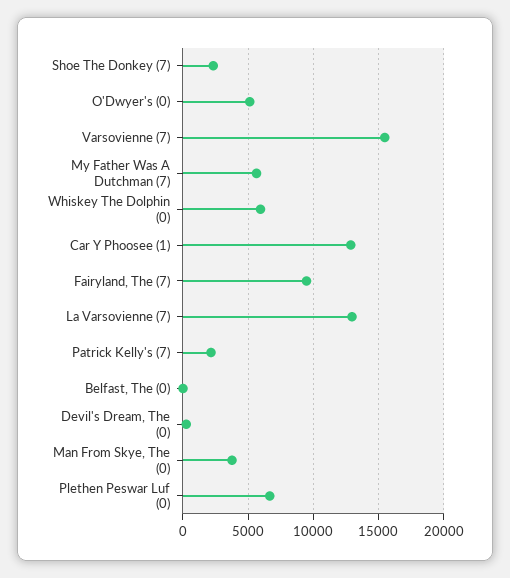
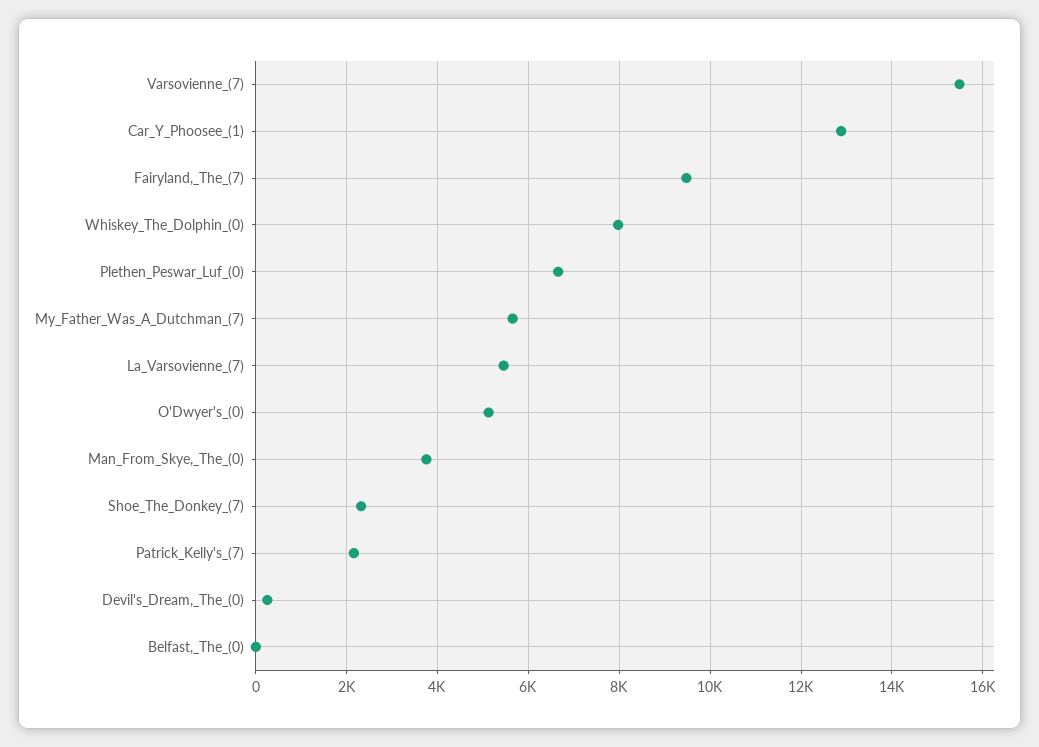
Whiskey The Dolphin (0): 6000 -> 8000
La Varsovienne (7): 13000 -> 5400

